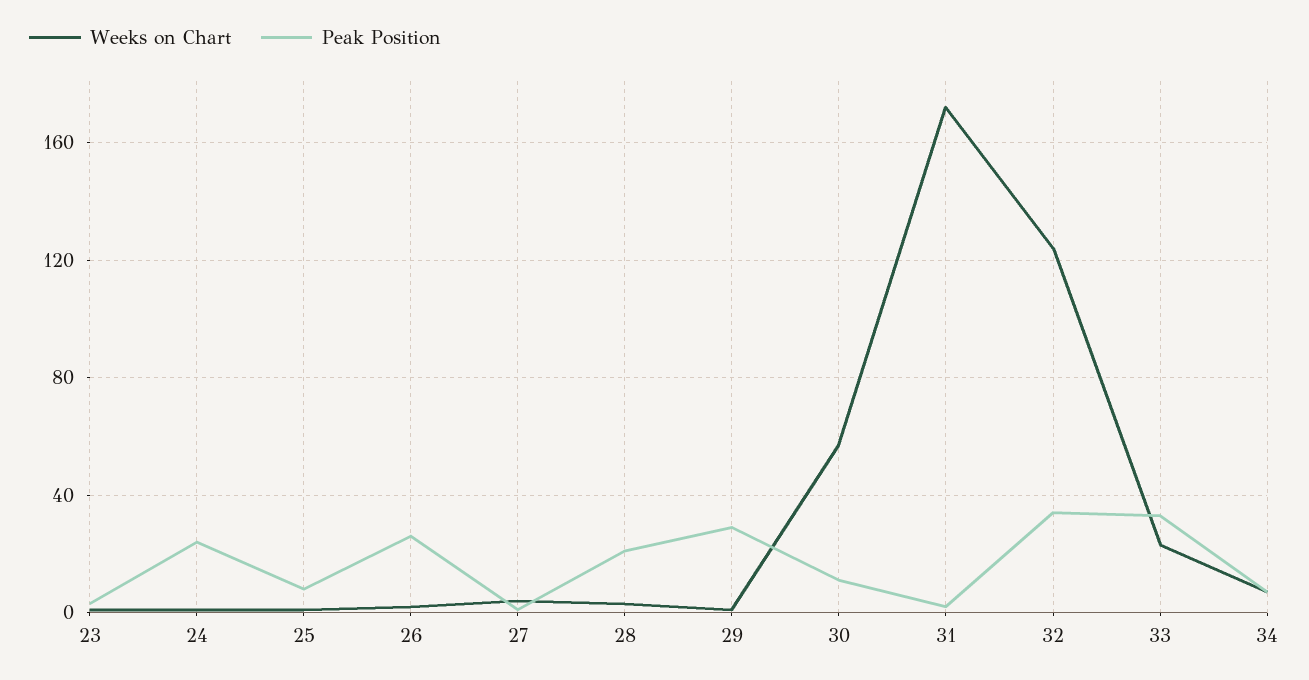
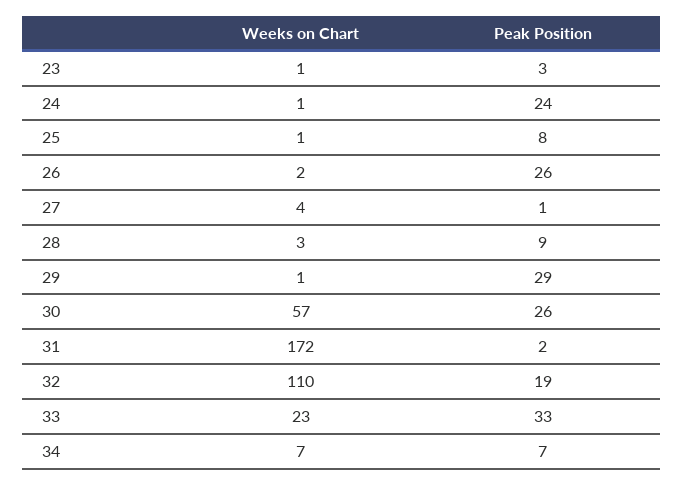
Peak Position, 28: 20 -> 9
Peak Position, 30: 10 -> 26
Weeks on Chart, 32: 125 -> 110
Peak Position, 32: 35 -> 19

